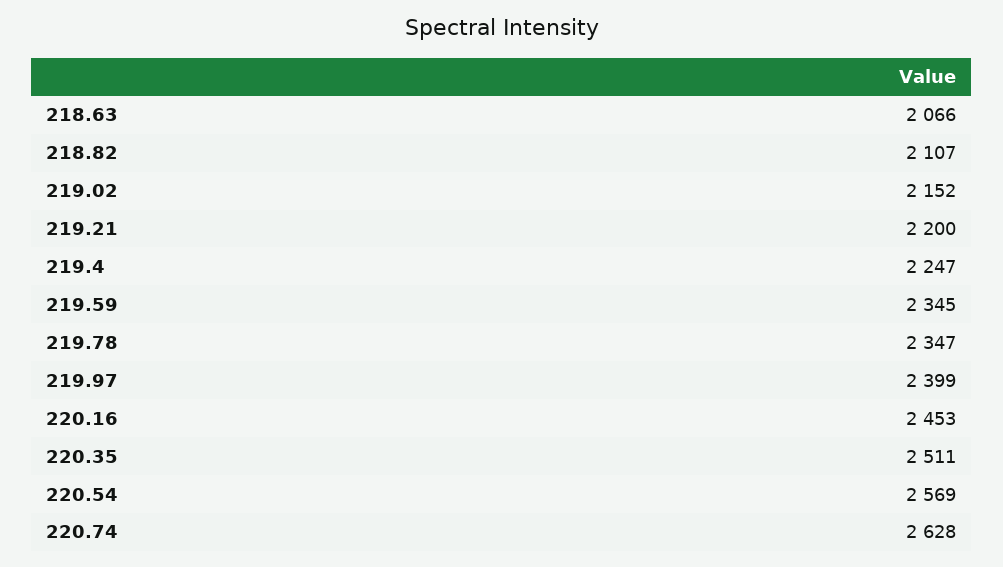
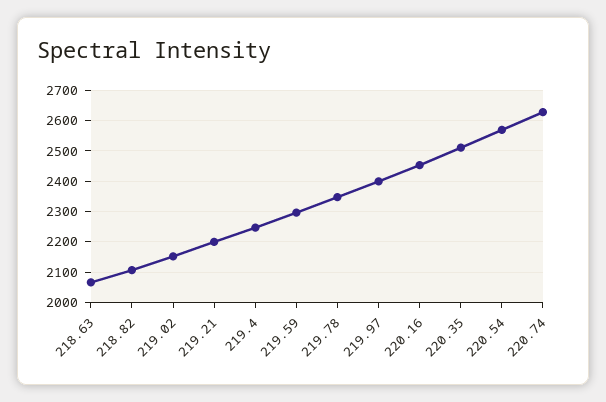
219.59: 2345 -> 2300

